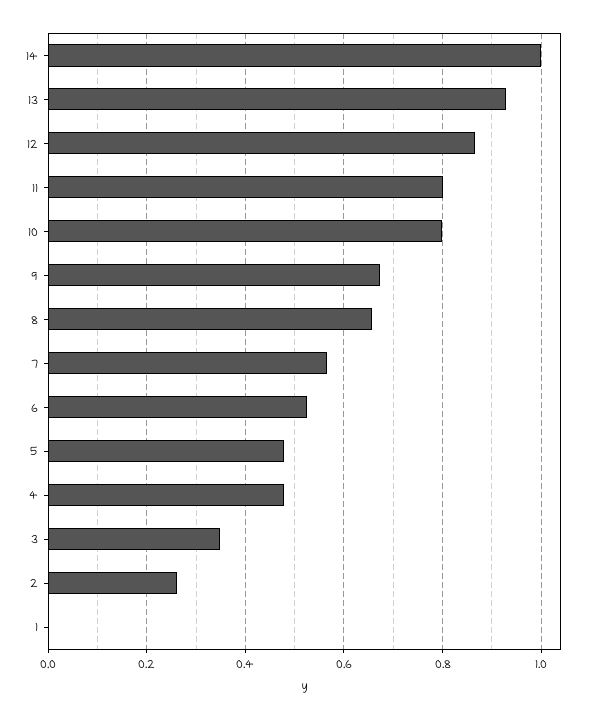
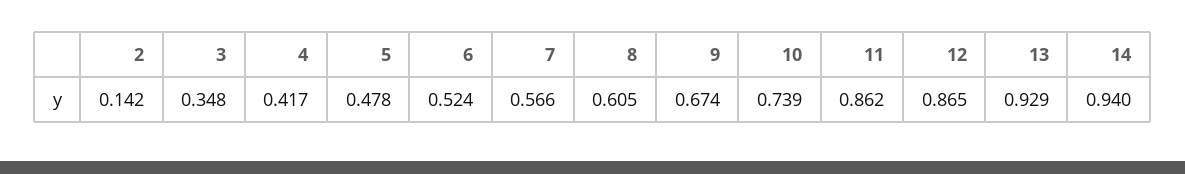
14: 1 -> 0.94
11: 0.8 -> 0.862
10: 0.8 -> 0.739
8: 0.66 -> 0.605
4: 0.48 -> 0.417
2: 0.26 -> 0.142
1: 0 -> none

